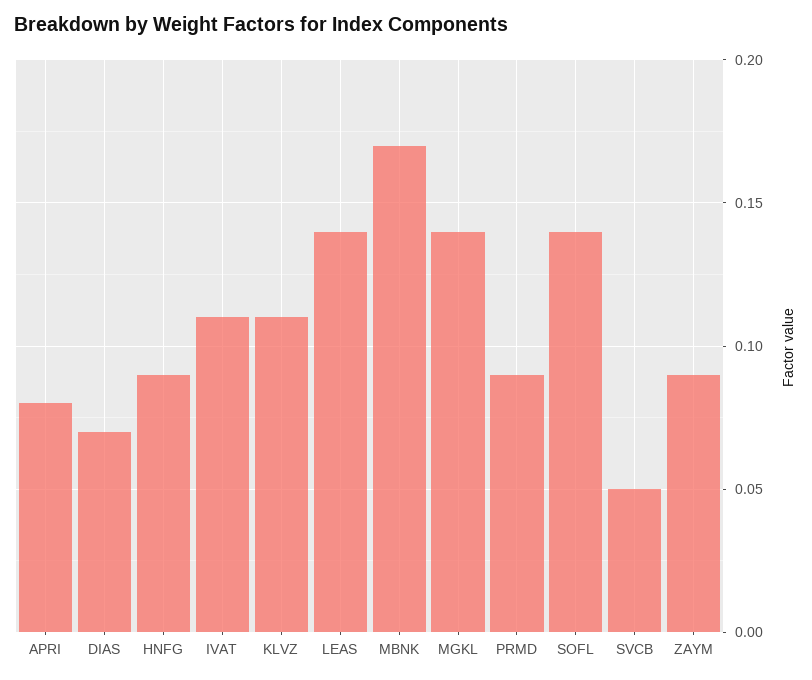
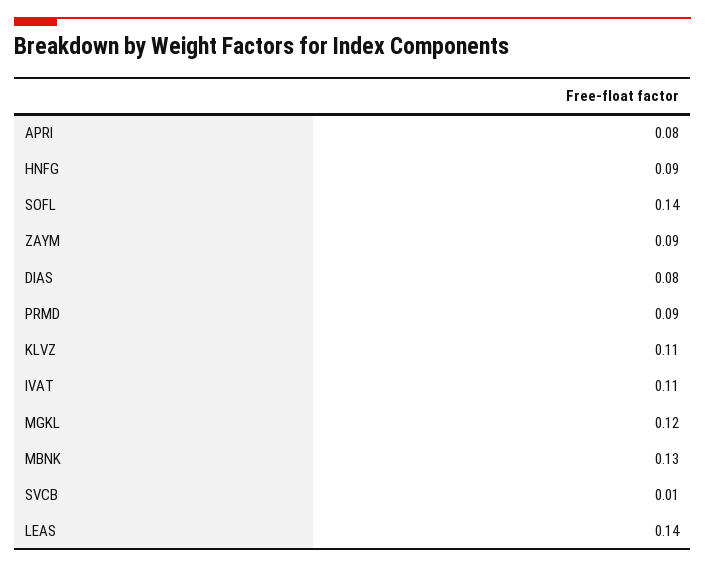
DIAS: 0.07 -> 0.08
MBNK: 0.17 -> 0.13
MGKL: 0.14 -> 0.12
SVCB: 0.05 -> 0.01

